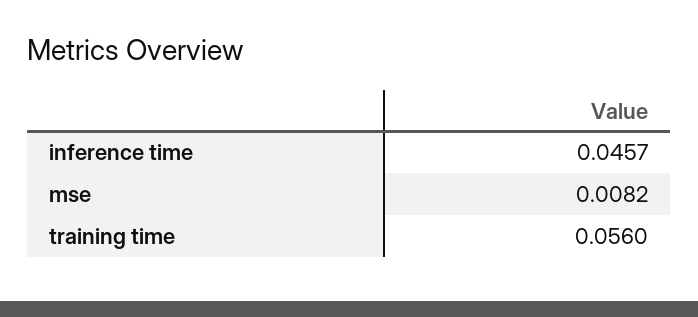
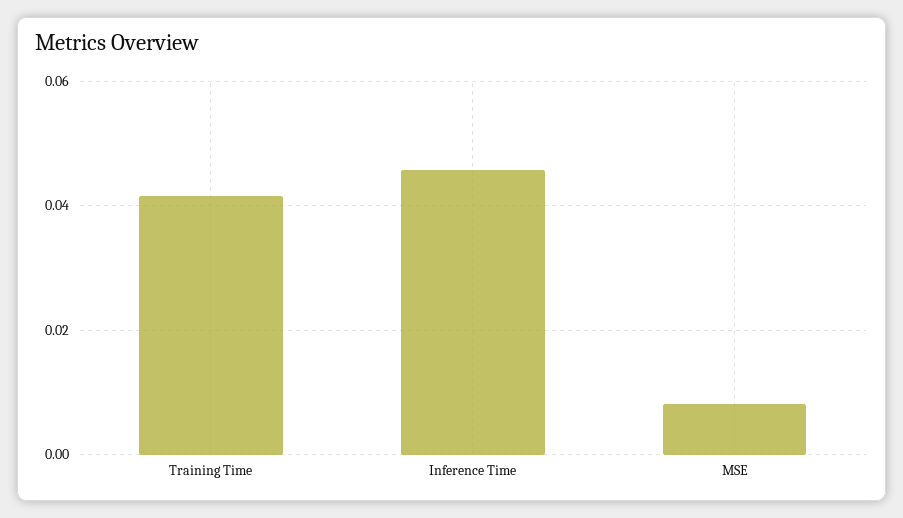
training time: 0.056 -> 0.042

